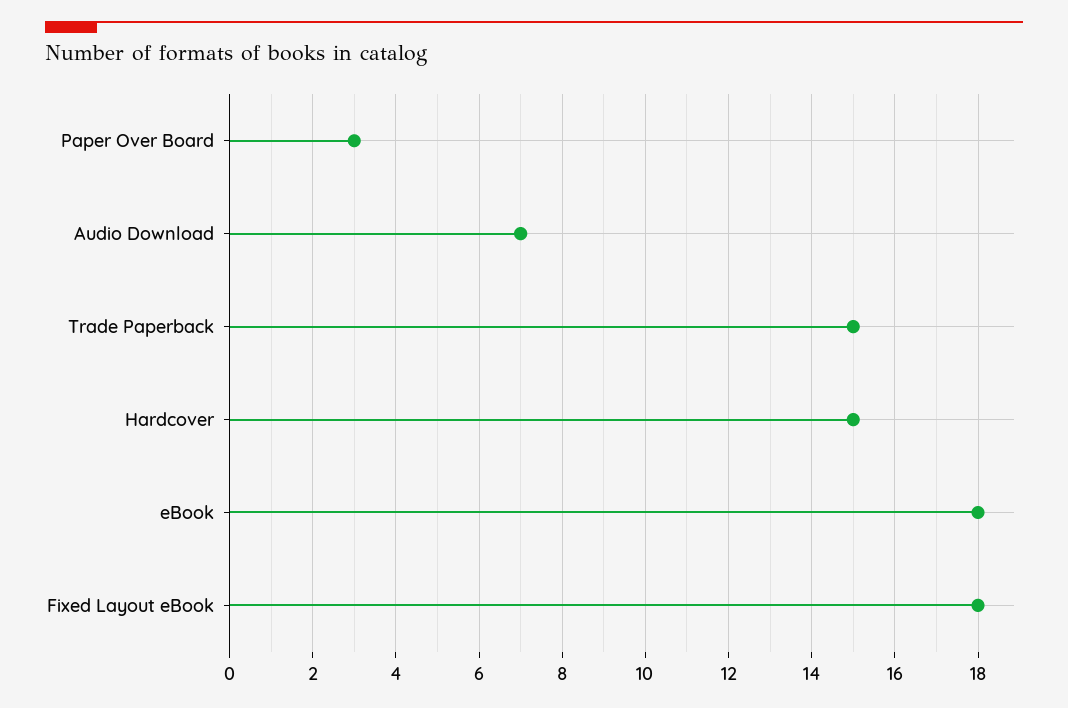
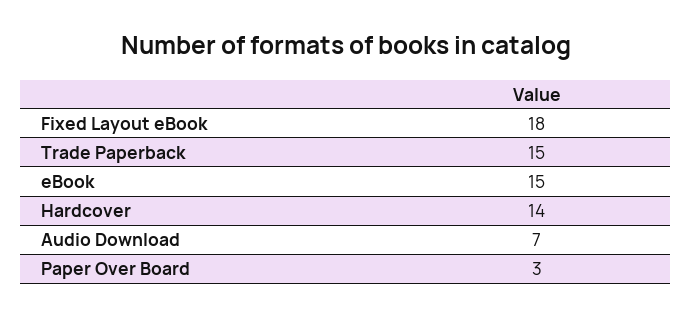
Hardcover: 15 -> 14
eBook: 18 -> 15

